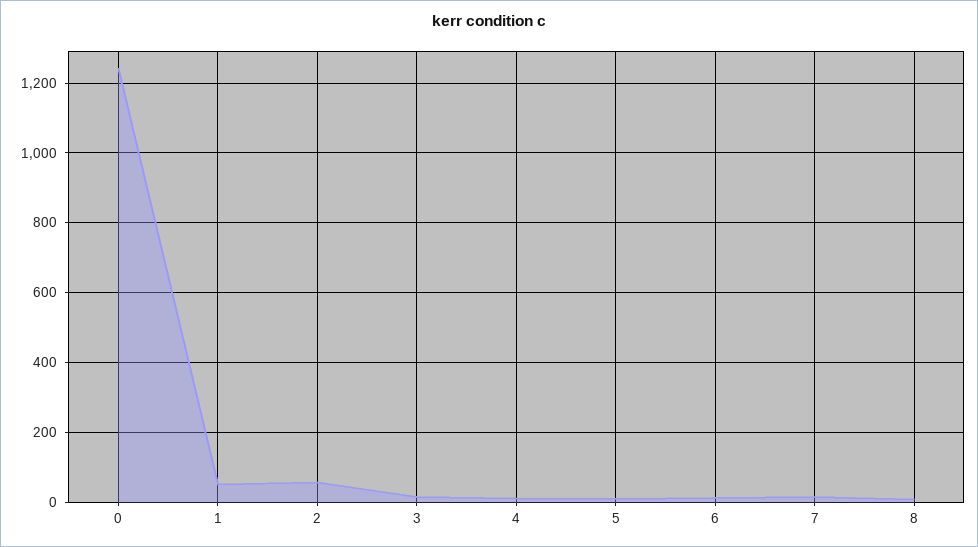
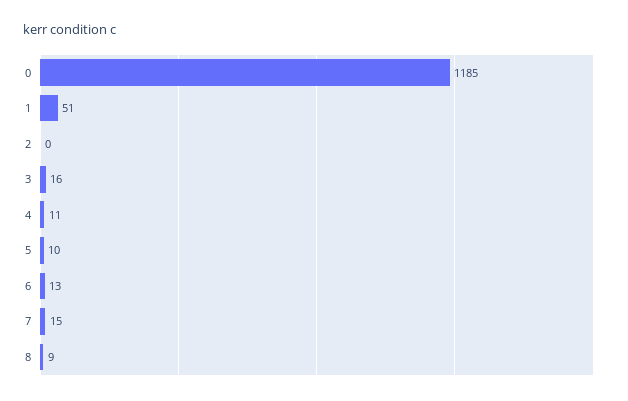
0: 1240 -> 1185
2: 60 -> 0

